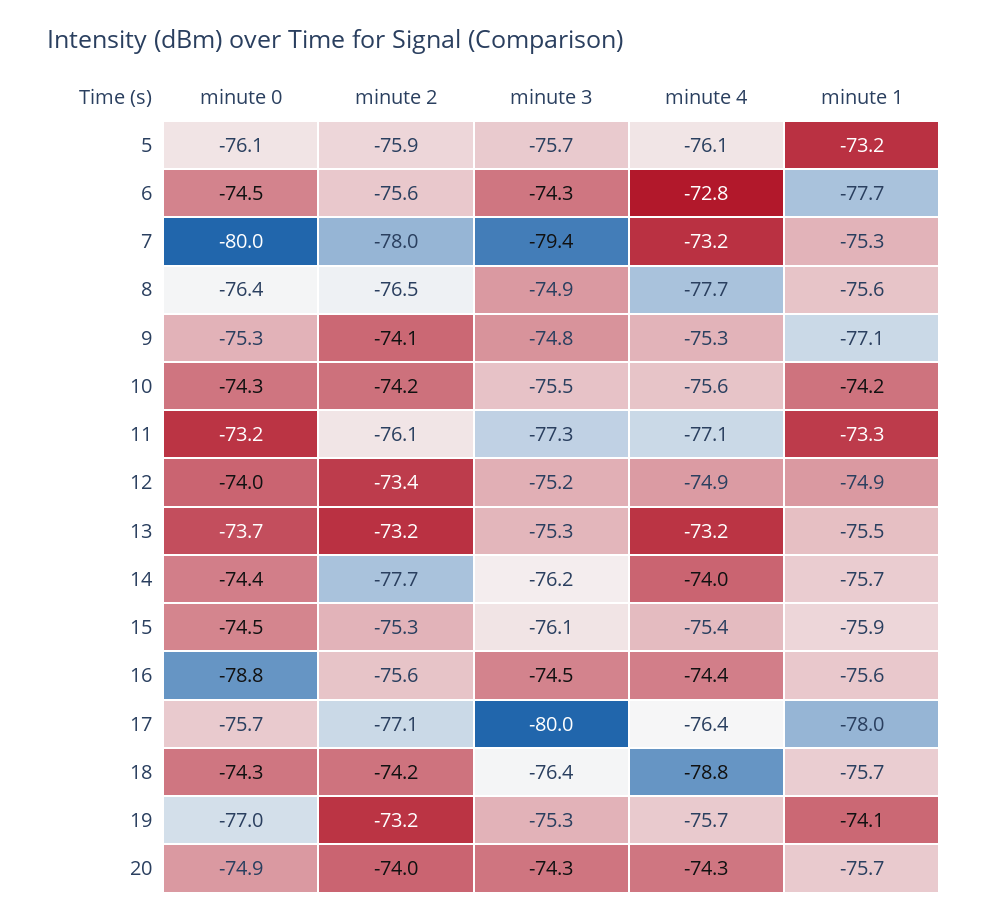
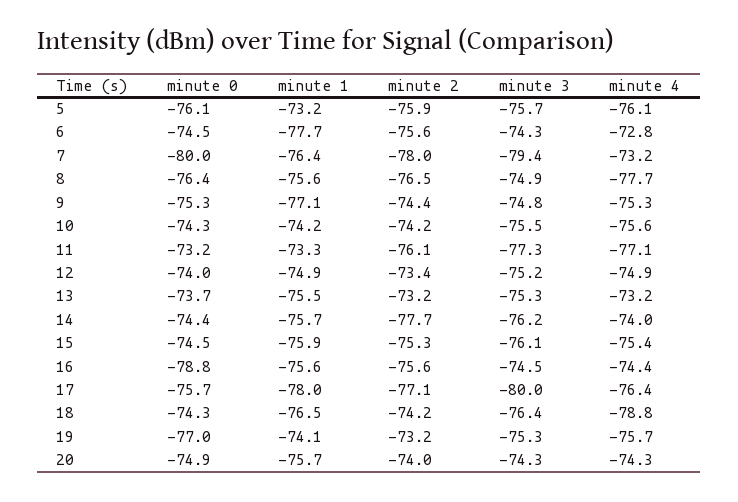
minute 1, 7: -75.3 -> -76.4
minute 2, 9: -74.1 -> -74.4
minute 1, 18: -75.7 -> -76.5

